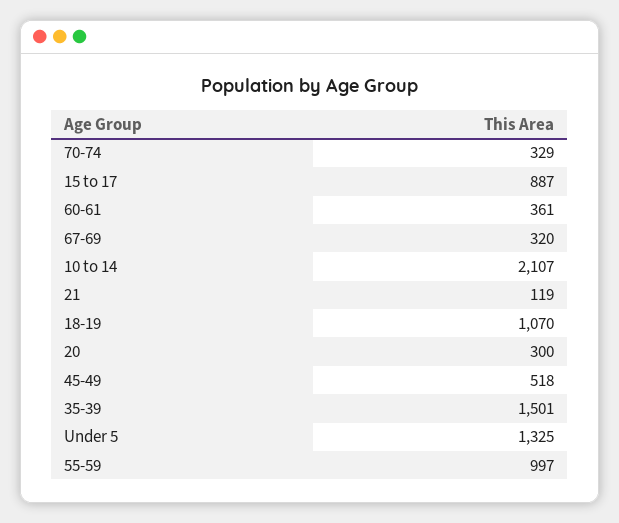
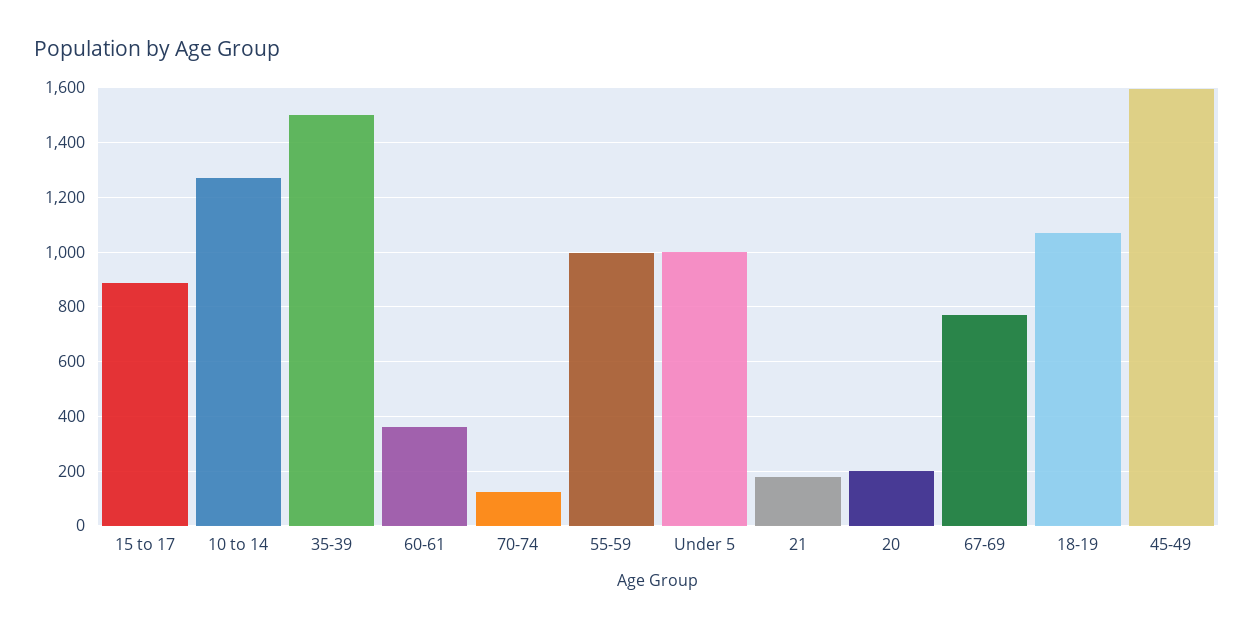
70-74: 329 -> 125
67-69: 320 -> 775
10 to 14: 2107 -> 1275
21: 119 -> 175
20: 300 -> 200
45-49: 518 -> 1600
Under 5: 1325 -> 1000

